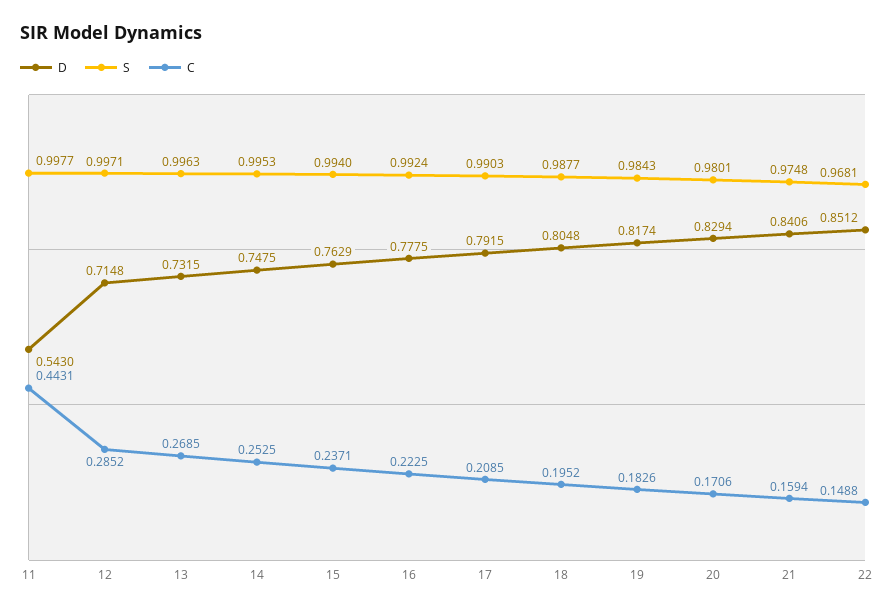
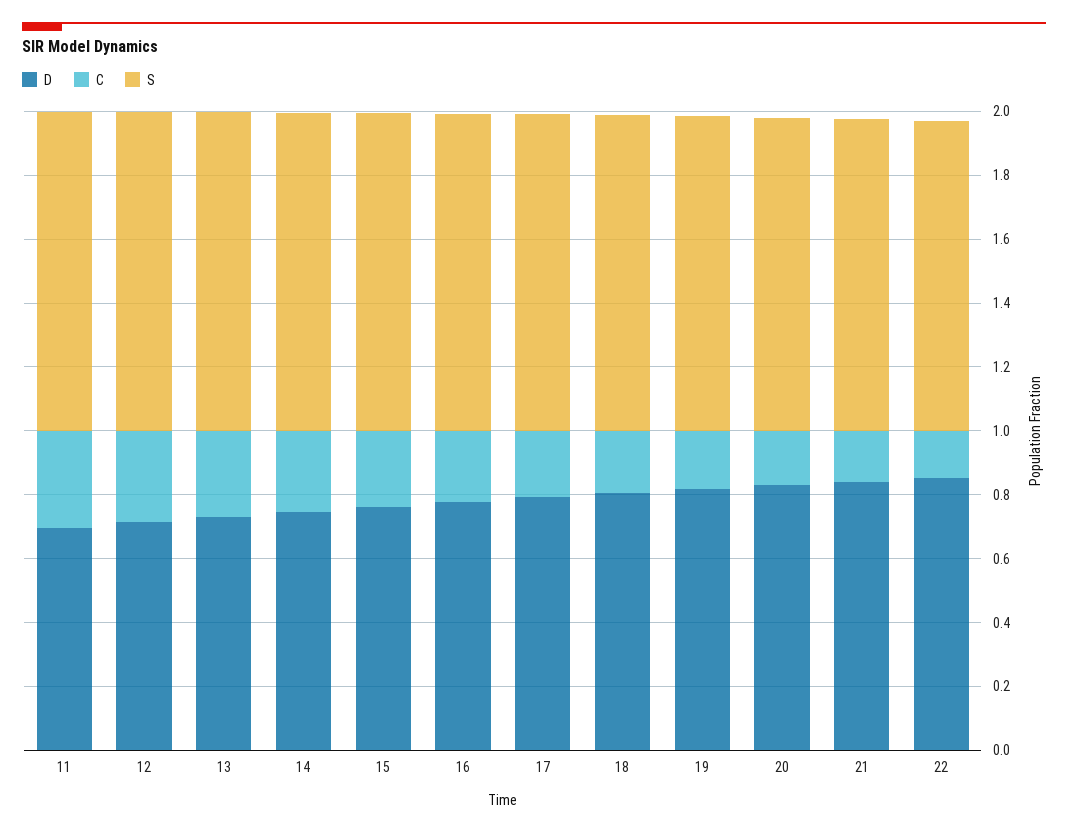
D, 11: 0.543 -> 0.7
C, 11: 0.4431 -> 0.3

